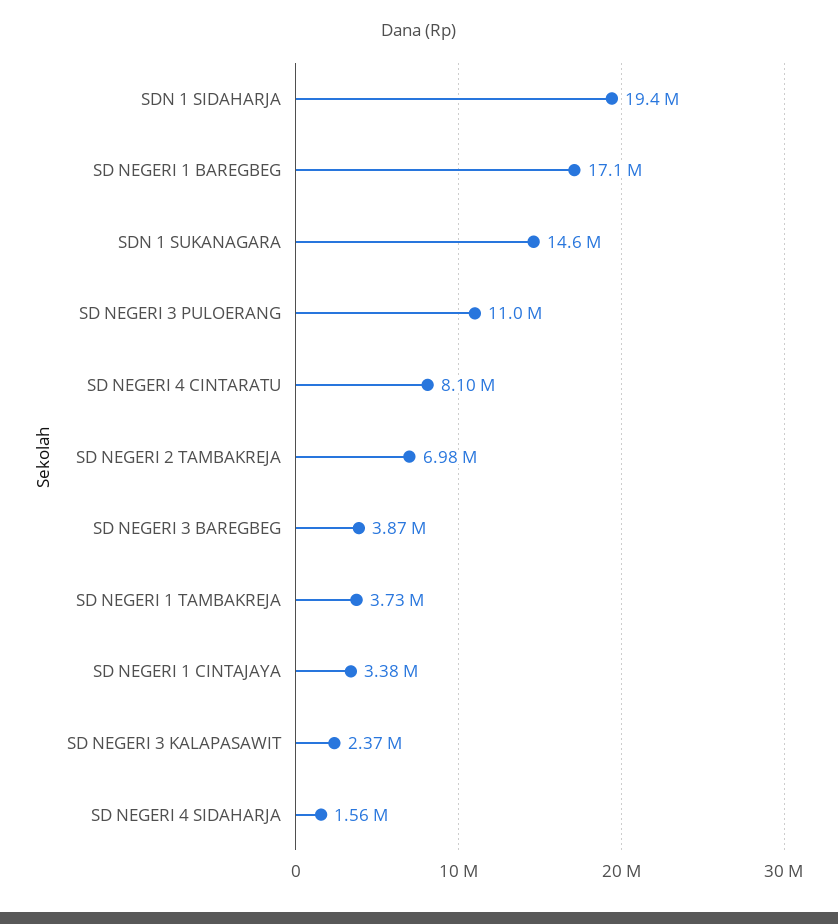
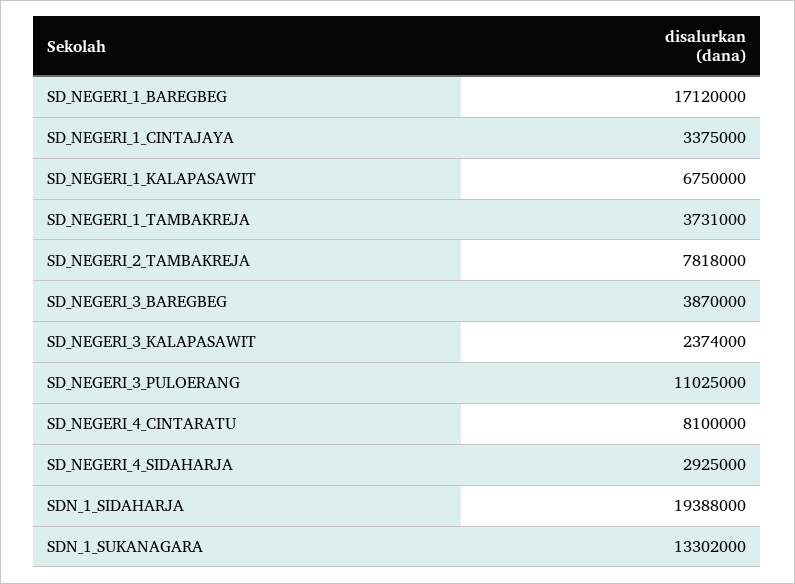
SDN 1 SUKANAGARA: 14600000 -> 13302000
SD NEGERI 2 TAMBAKREJA: 6980000 -> 7818000
SD NEGERI 4 SIDAHARJA: 1560000 -> 2925000
SD_NEGERI_1_KALAPASAWIT: none -> 6750000

